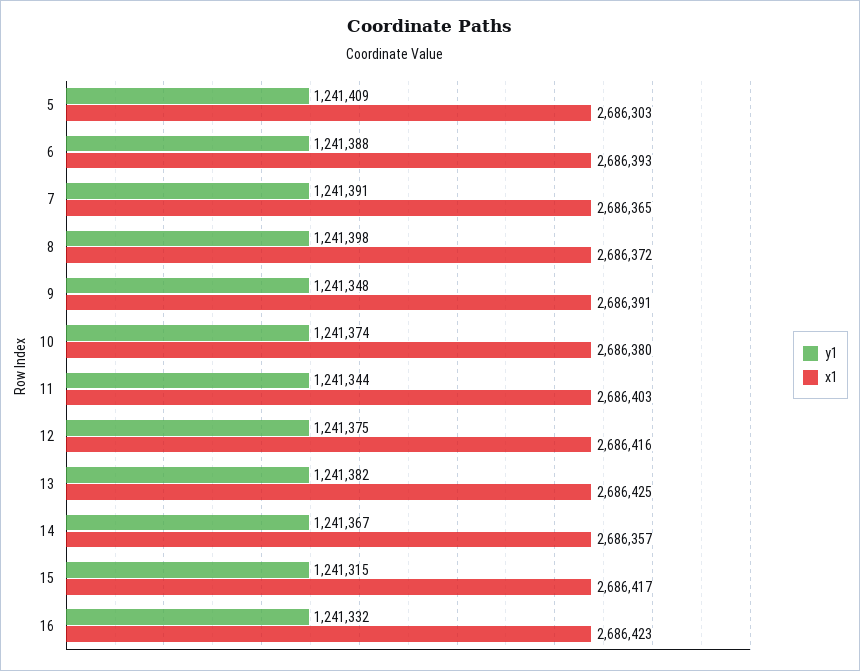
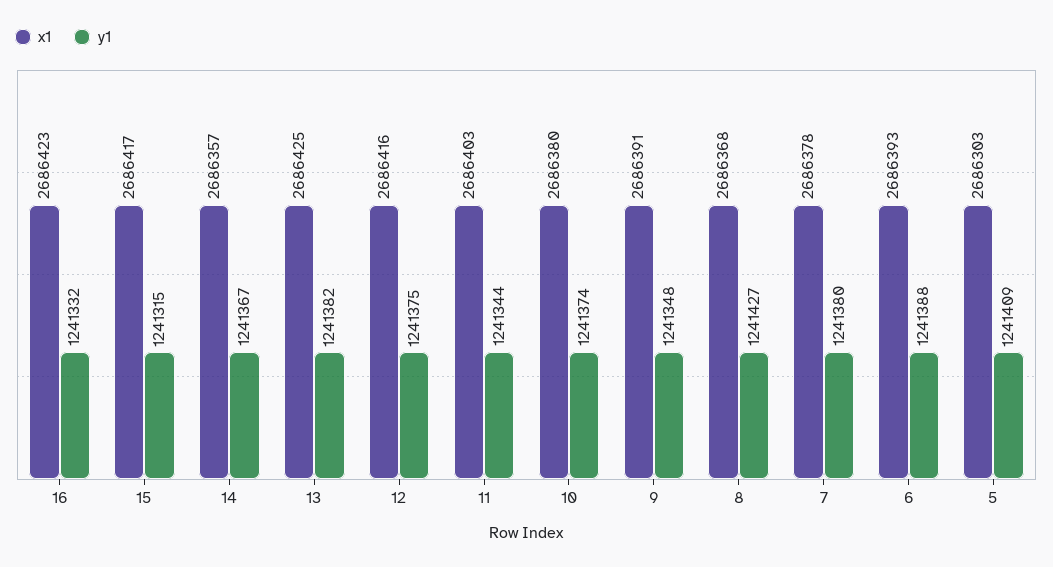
y1, 7: 1241391 -> 1241380
x1, 7: 2686365 -> 2686378
y1, 8: 1241398 -> 1241427
x1, 8: 2686372 -> 2686368

